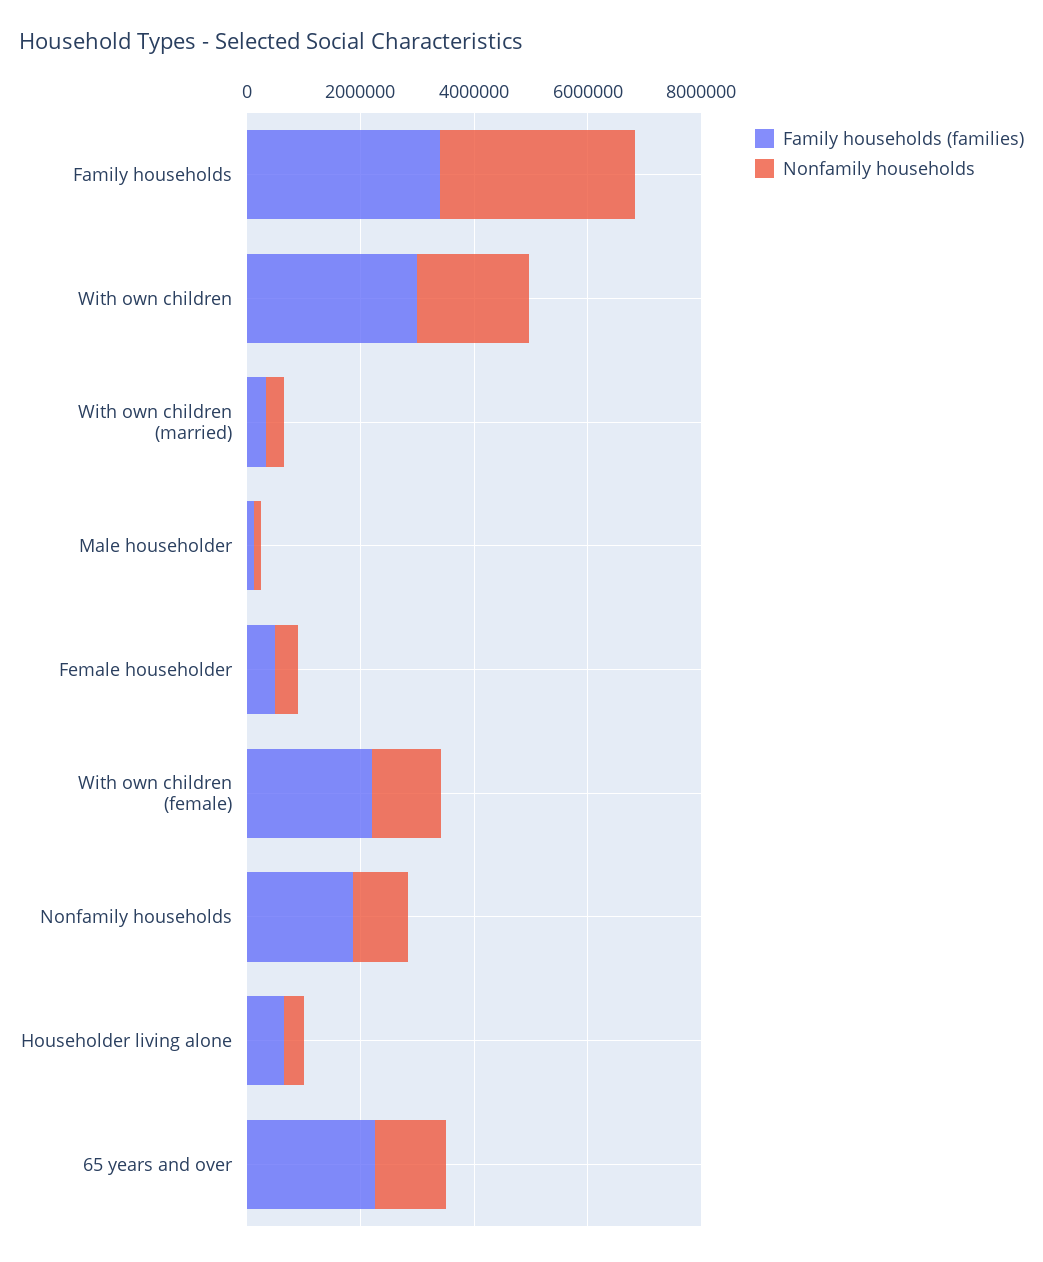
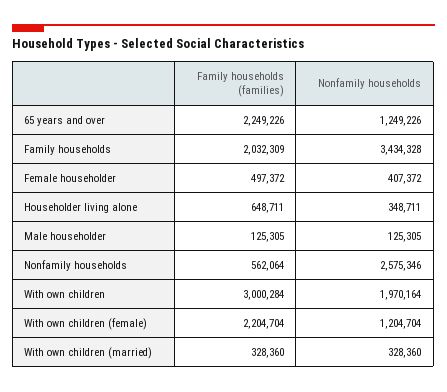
Family households (families), Family households: 3500000 -> 2032309
Family households (families), Nonfamily households: 2000000 -> 562064
Nonfamily households, Nonfamily households: 1000000 -> 2575346

